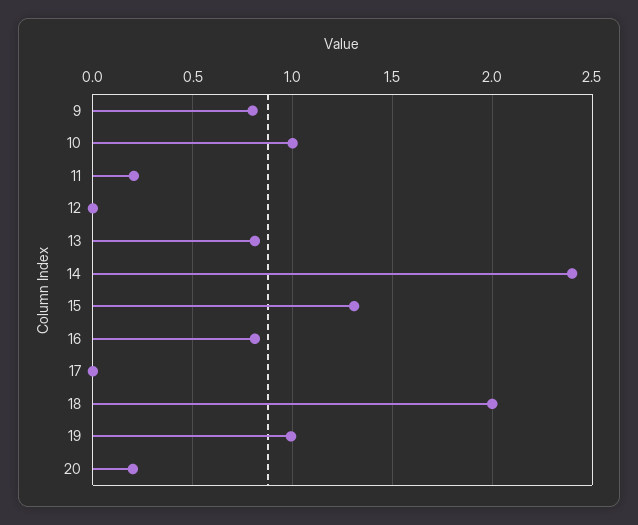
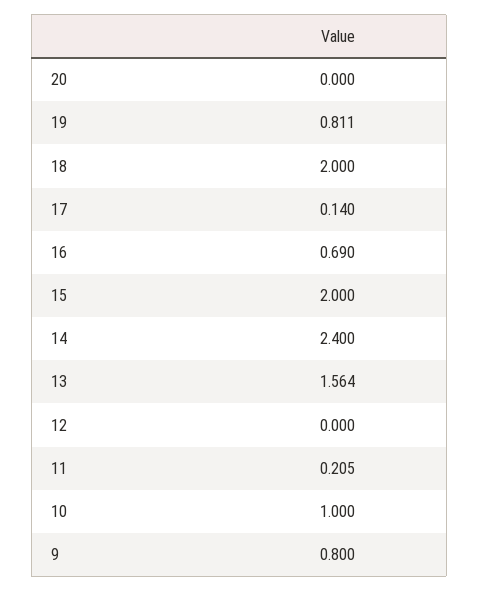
13: 0.8 -> 1.564
15: 1.3 -> 2
16: 0.8 -> 0.69
17: 0 -> 0.14
19: 1 -> 0.811
20: 0.2 -> 0

